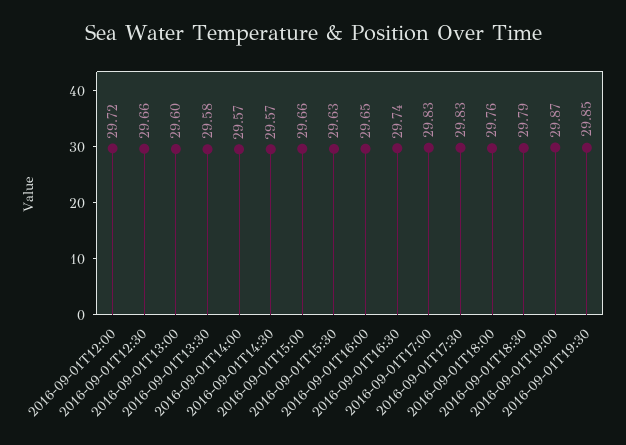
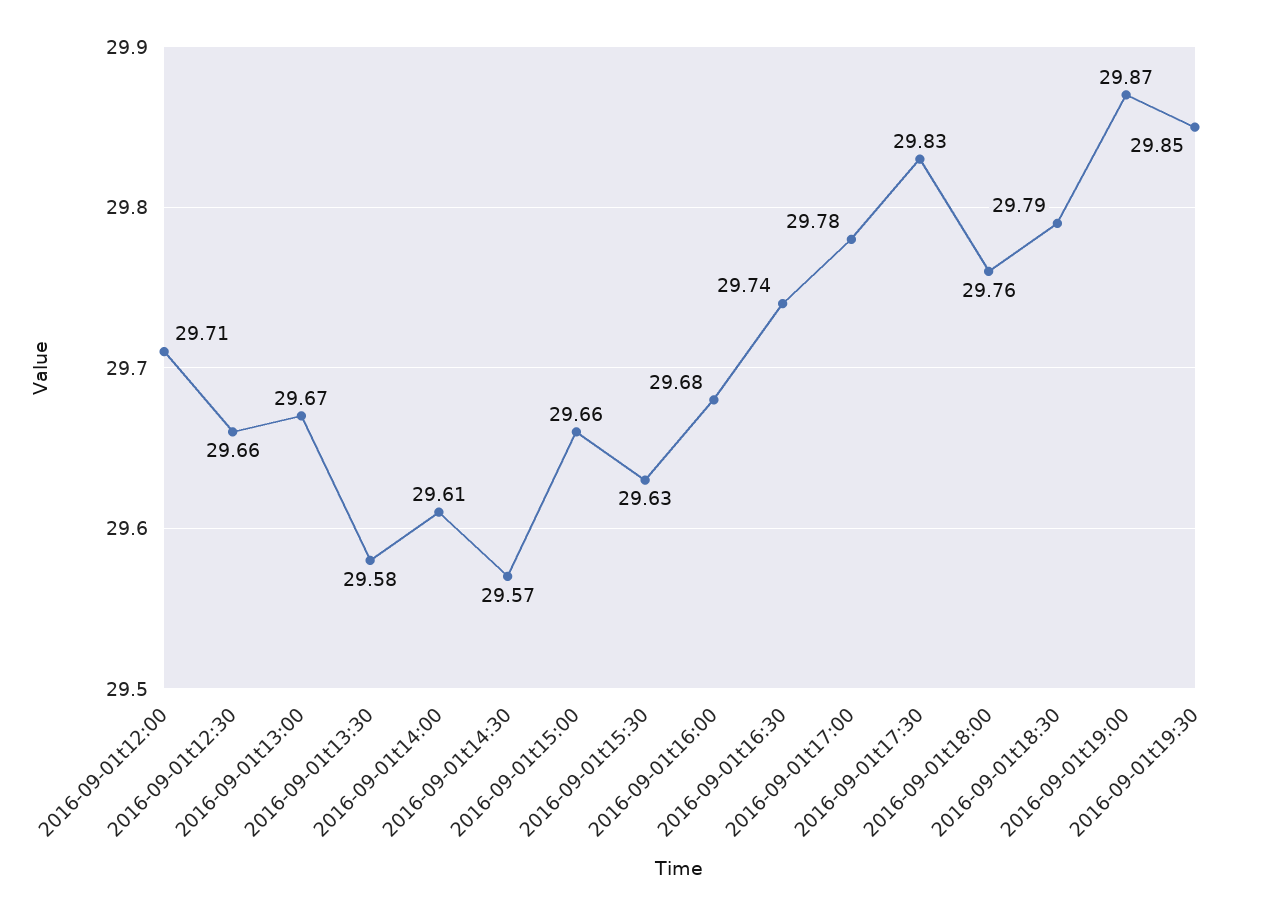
2016-09-01T12:00: 29.72 -> 29.71
2016-09-01T13:00: 29.6 -> 29.67
2016-09-01T14:00: 29.57 -> 29.61
2016-09-01T16:00: 29.65 -> 29.68
2016-09-01T17:00: 29.83 -> 29.78

